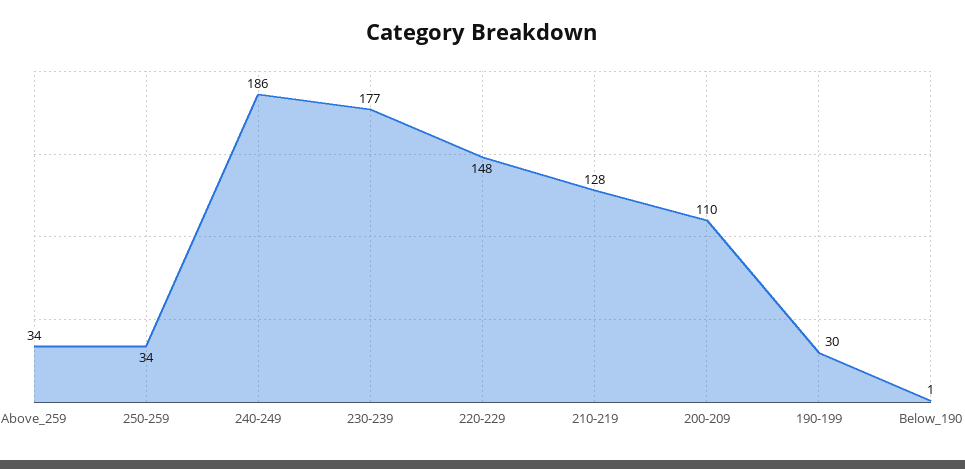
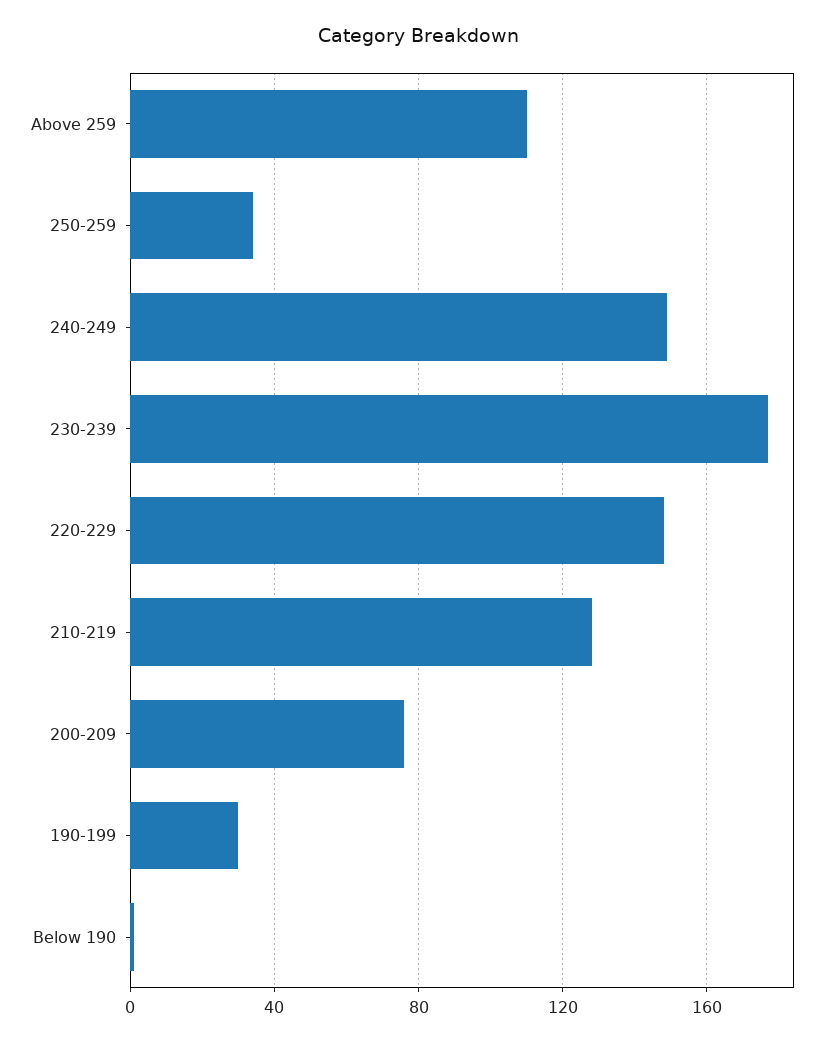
Above_259: 34 -> 110
240-249: 186 -> 150
200-209: 110 -> 75

